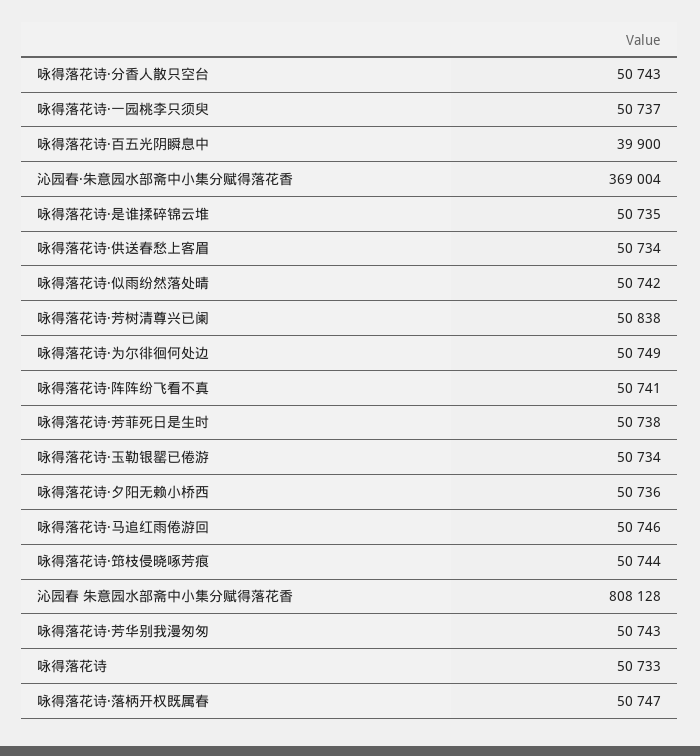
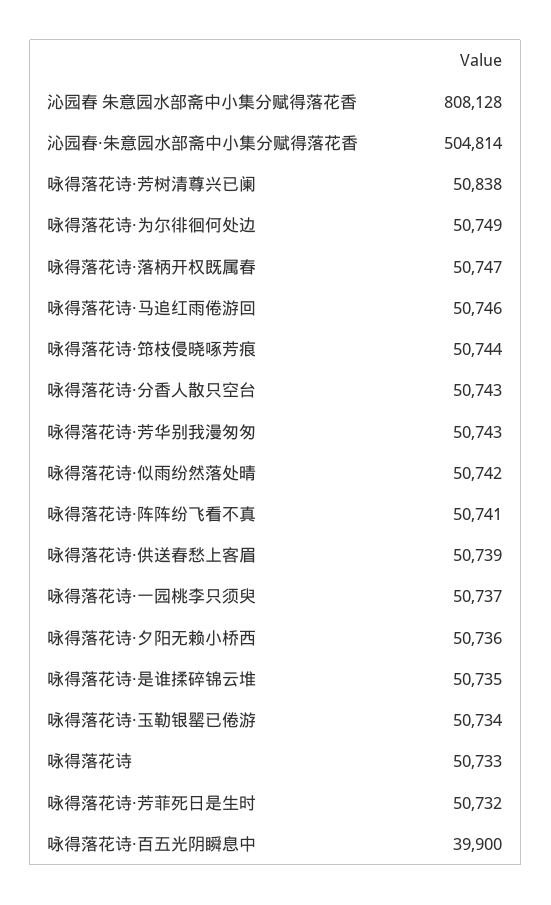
沁园春·朱意园水部斋中小集分赋得落花香: 369004 -> 504814
咏得落花诗·供送春愁上客眉: 50734 -> 50739
咏得落花诗·芳菲死日是生时: 50738 -> 50732

